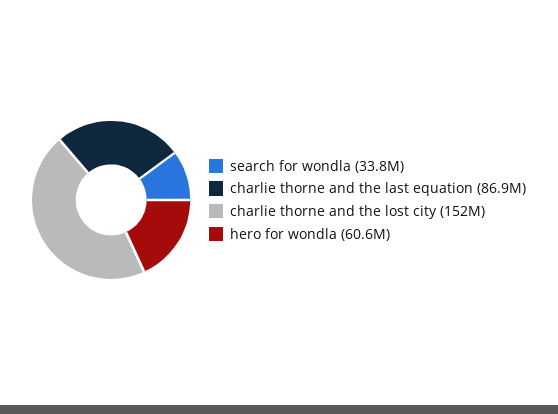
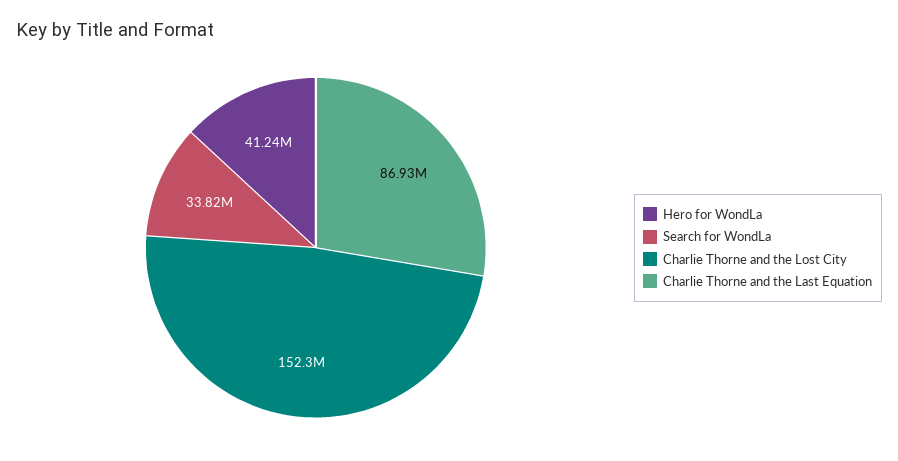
hero for wondla: 60600000 -> 41240000

